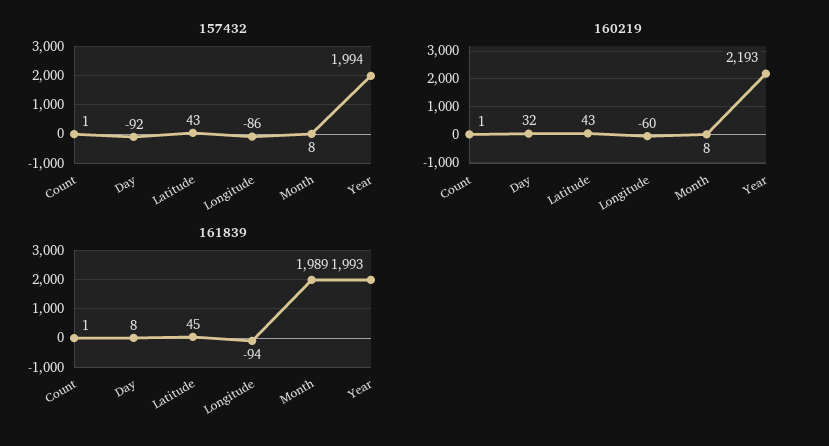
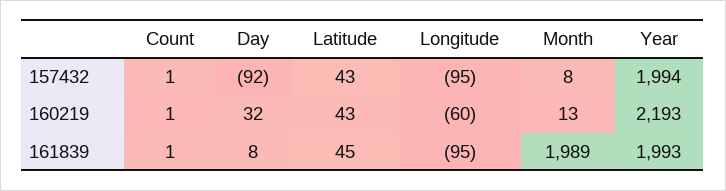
157432, Longitude: -86 -> -95
160219, Month: 8 -> 13
161839, Longitude: -94 -> -95

